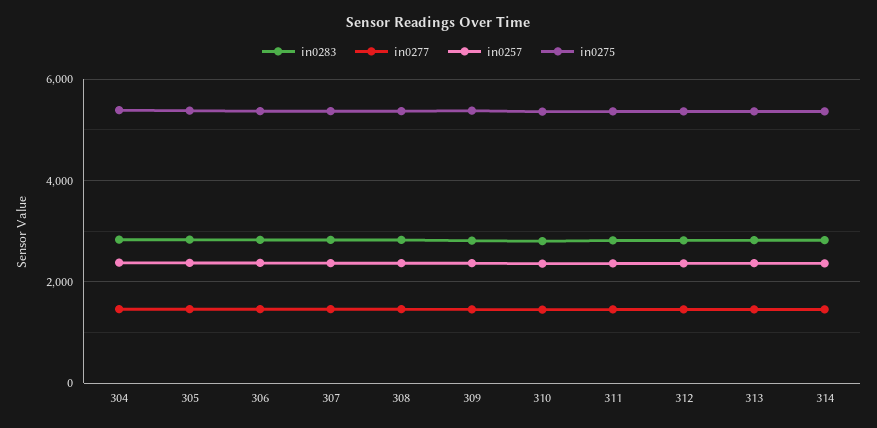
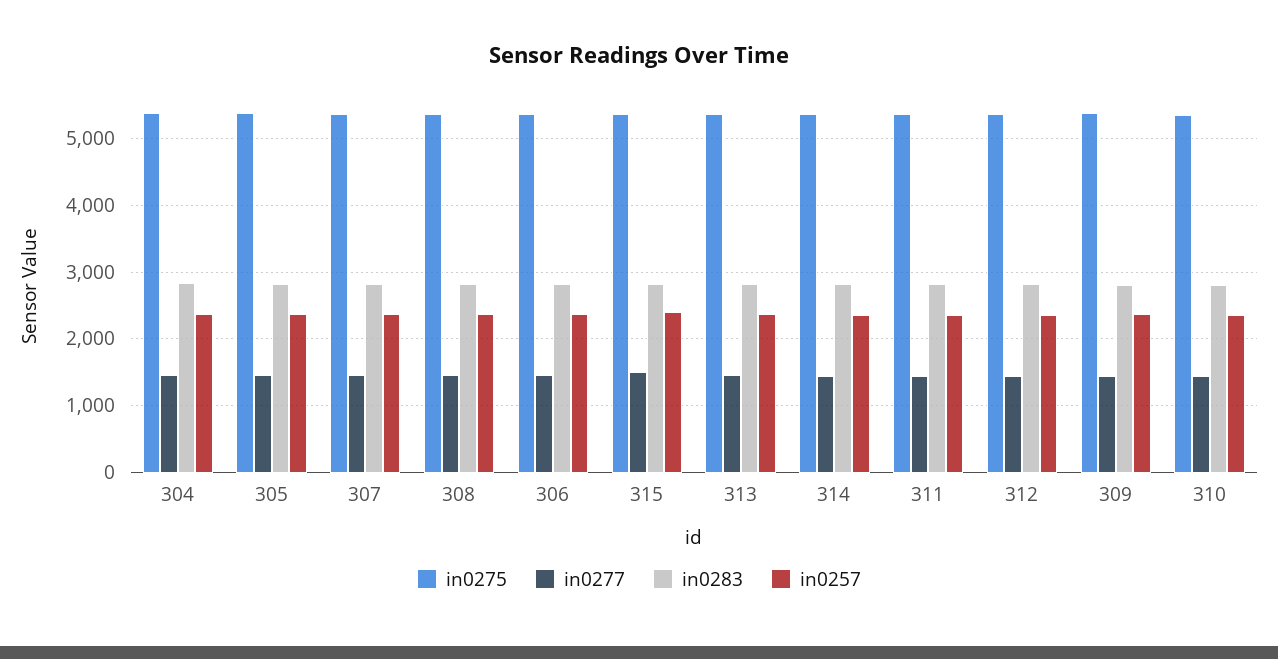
in0275, 315: none -> 5400
in0277, 315: none -> 1500
in0283, 315: none -> 2800
in0257, 315: none -> 2400

